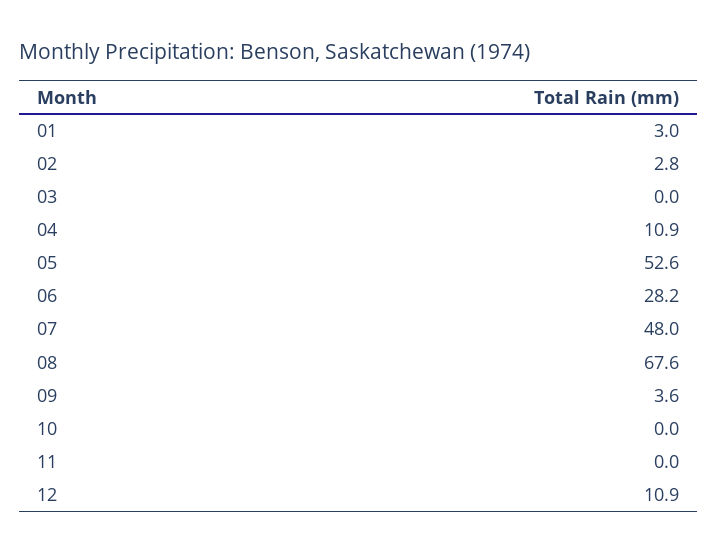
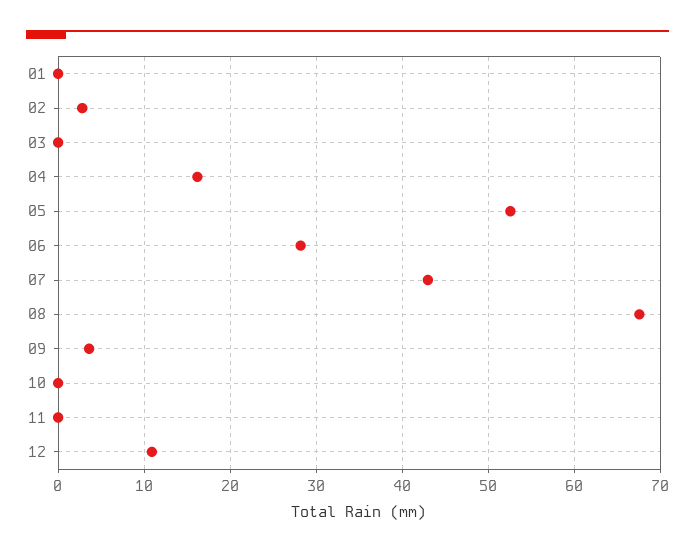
01: 3 -> 0
04: 10.9 -> 16
07: 48 -> 43

